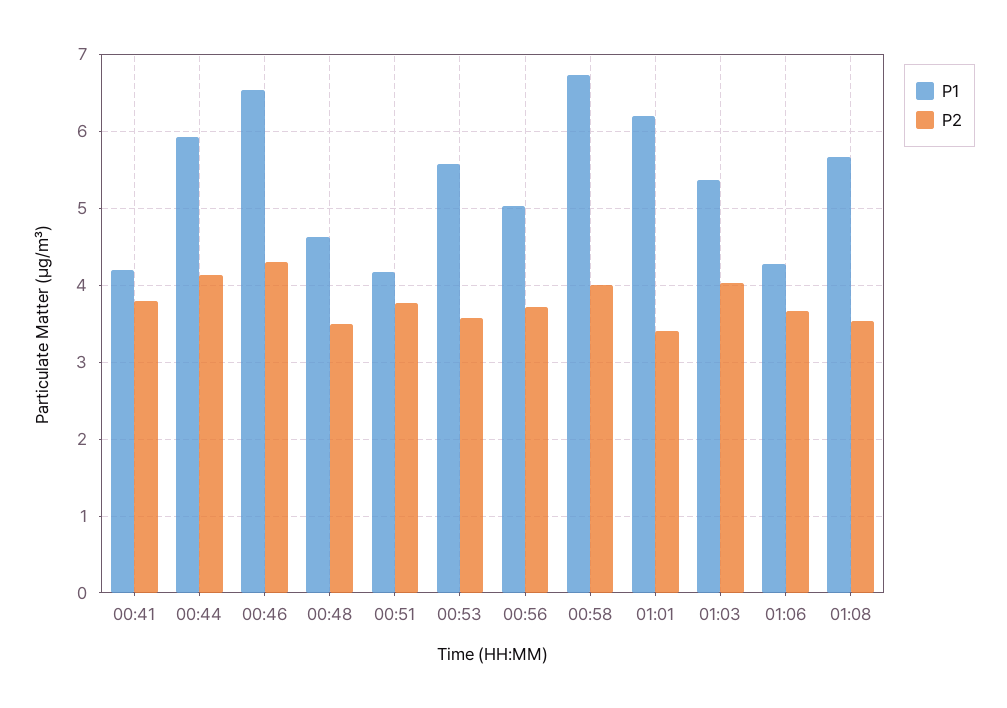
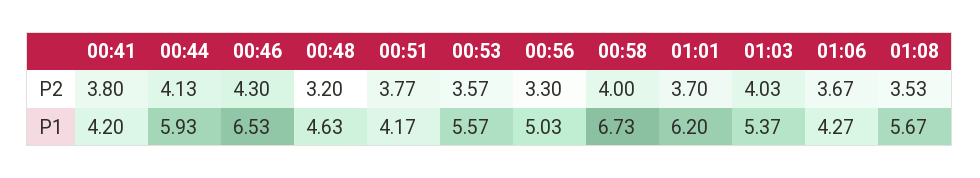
P2, 00:48: 3.5 -> 3.2
P2, 00:56: 3.7 -> 3.3
P2, 01:01: 3.4 -> 3.7

